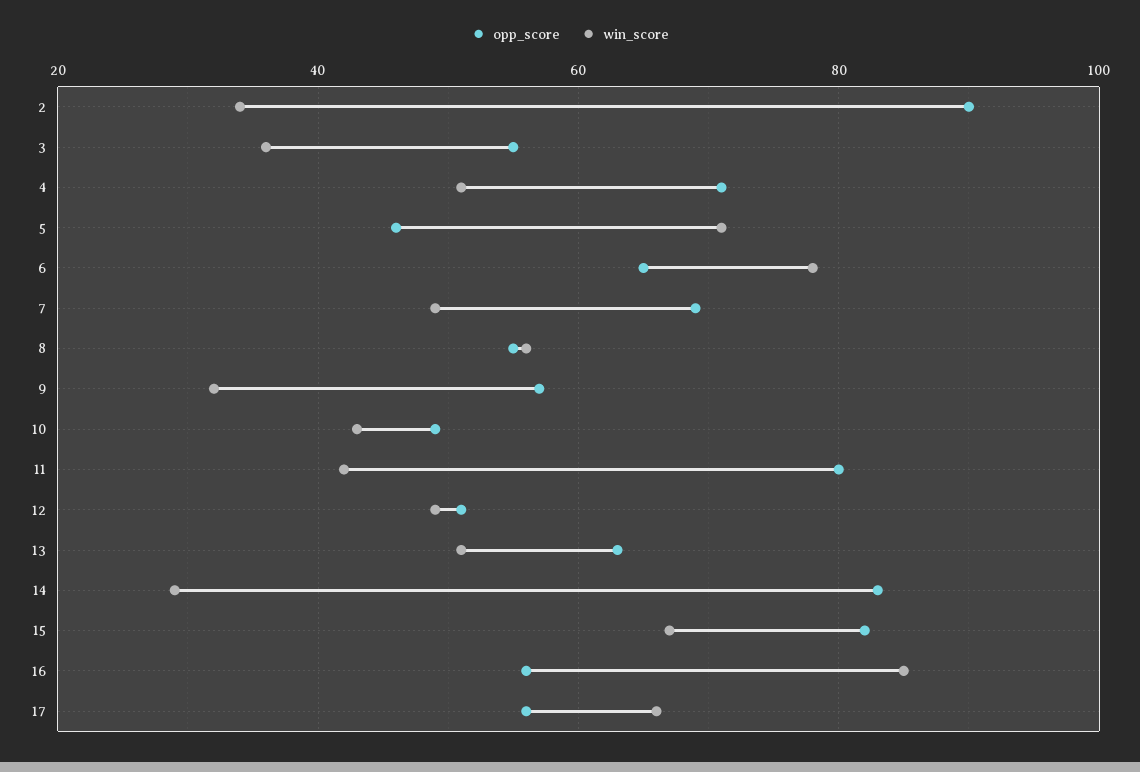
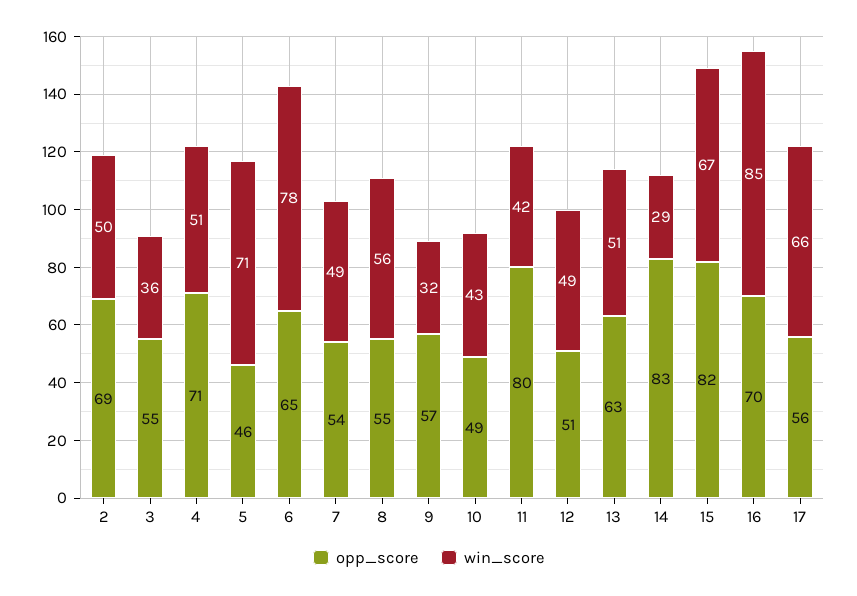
opp_score, 2: 90 -> 69
win_score, 2: 35 -> 50
opp_score, 7: 70 -> 54
opp_score, 16: 55 -> 70

